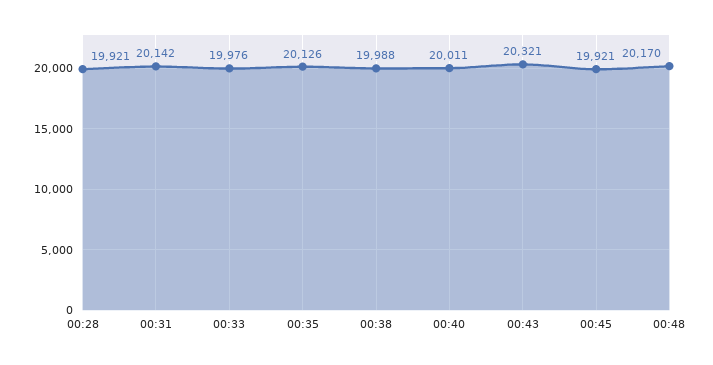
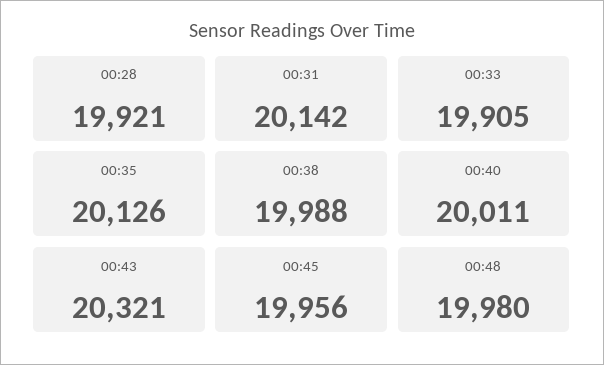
00:33: 19976 -> 19905
00:45: 19921 -> 19956
00:48: 20170 -> 19980

